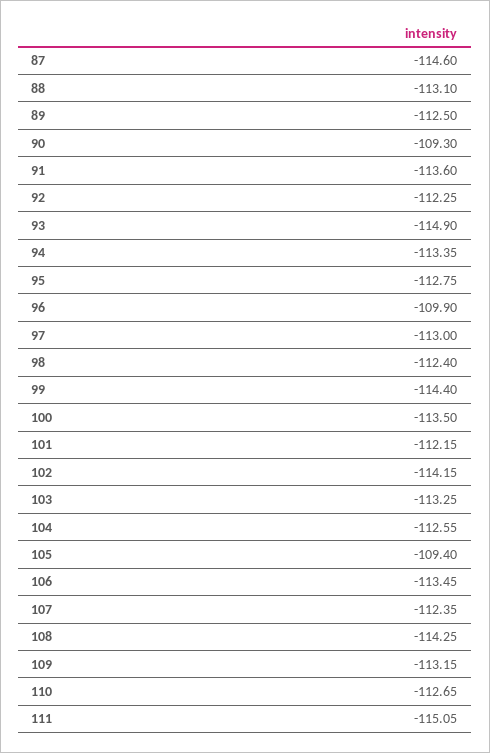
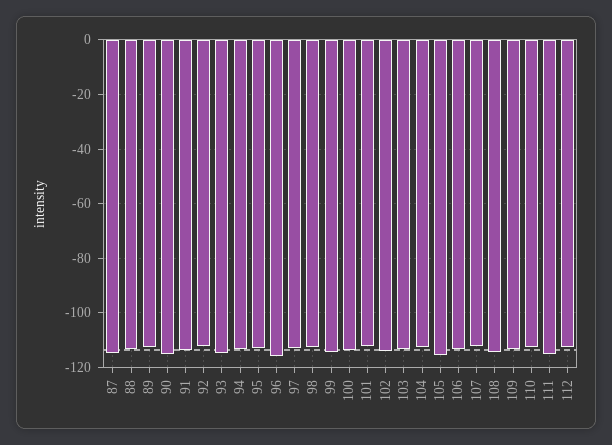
90: -109.3 -> -115
96: -109.9 -> -115
105: -109.4 -> -115
112: none -> -112.5

